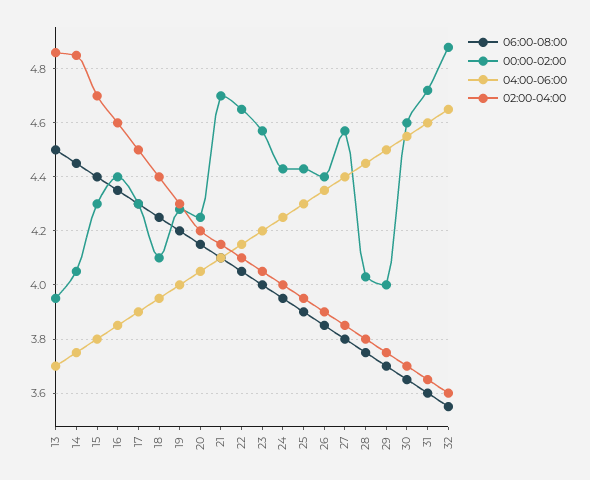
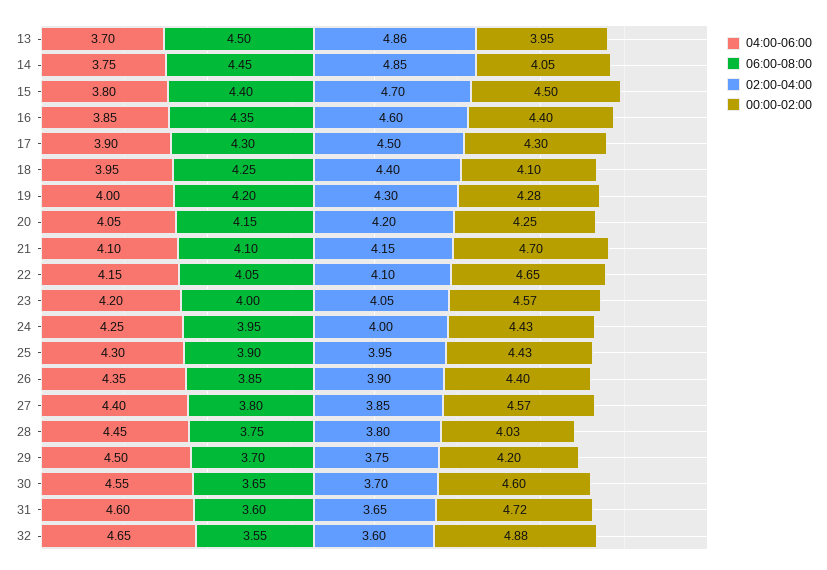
00:00-02:00, 15: 4.3 -> 4.5
00:00-02:00, 29: 4 -> 4.2

